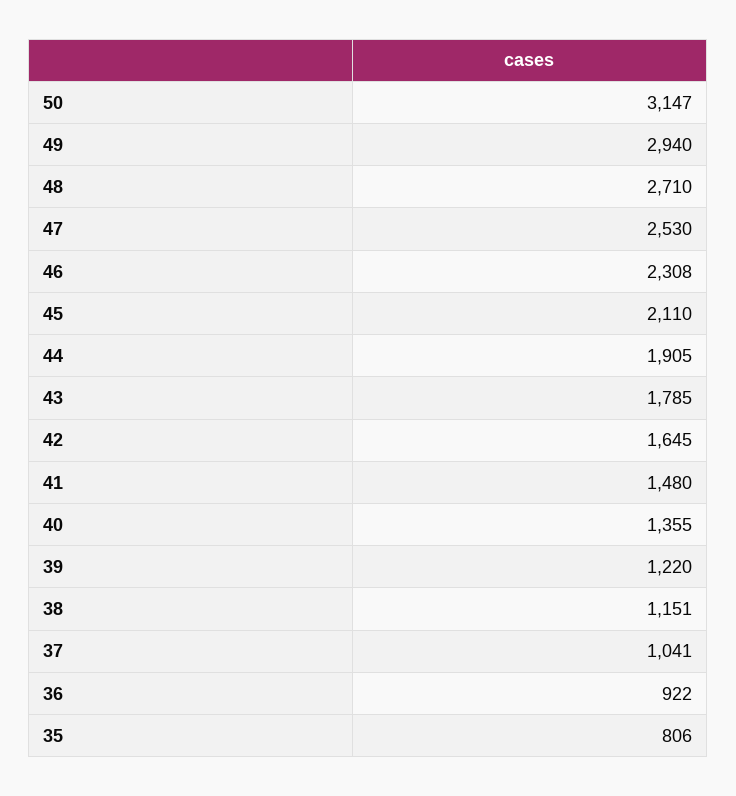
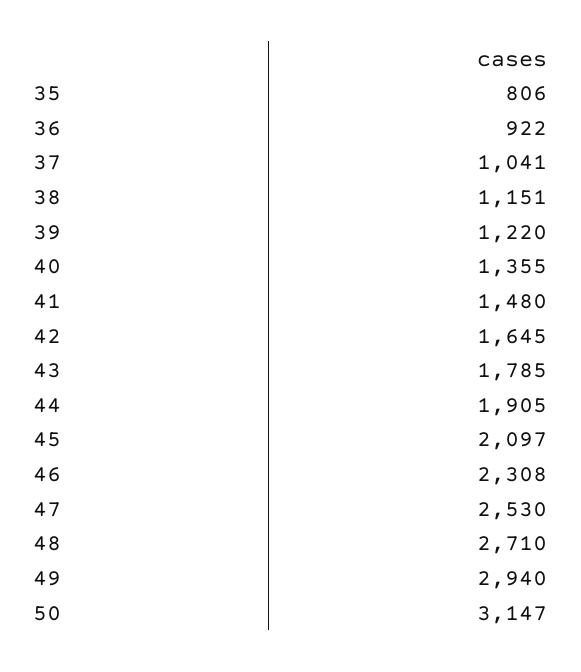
45: 2110 -> 2097

